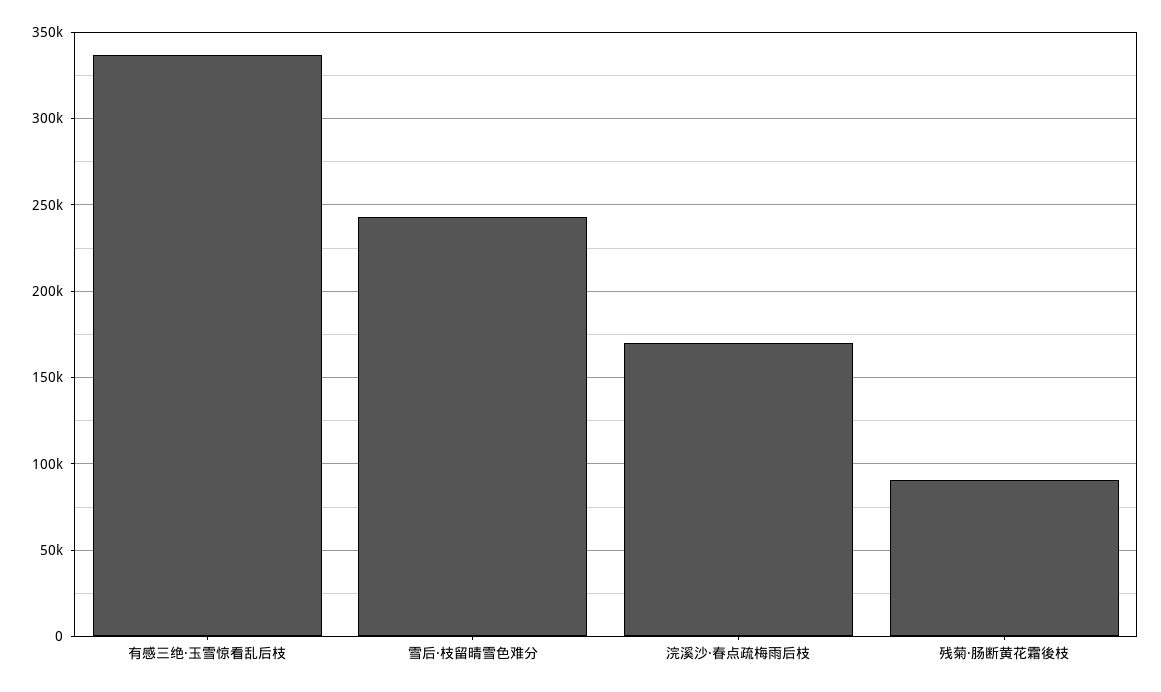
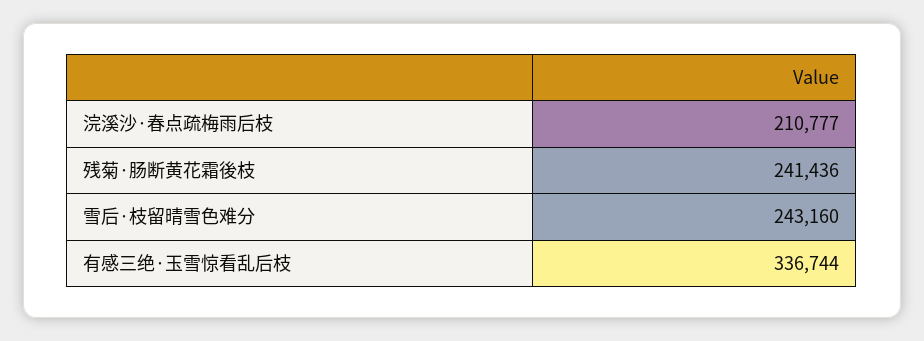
浣溪沙·春点疏梅雨后枝: 170000 -> 210777
残菊·肠断黄花霜後枝: 90000 -> 241436

